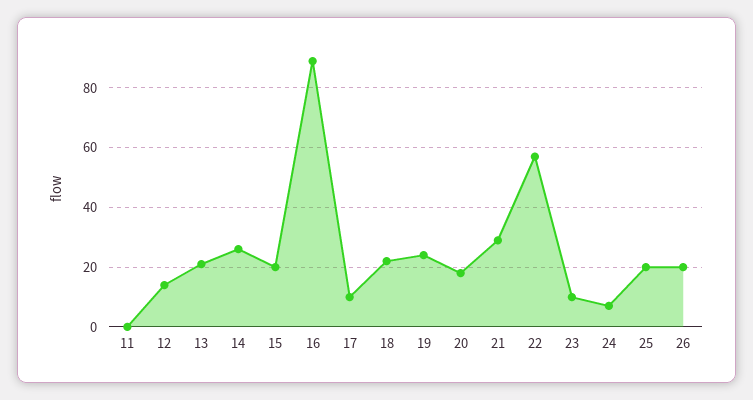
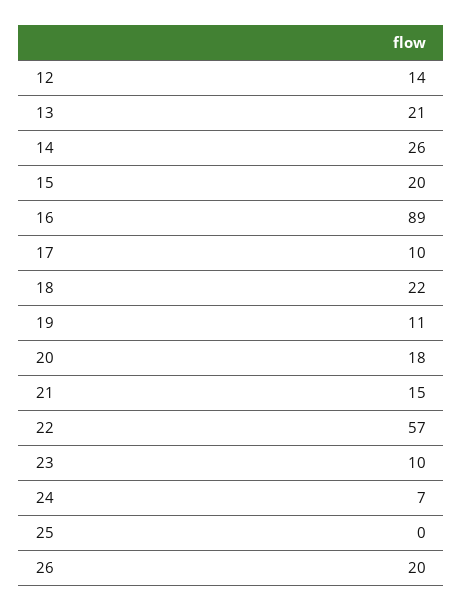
11: 0 -> none
19: 25 -> 11
21: 30 -> 15
25: 20 -> 0

